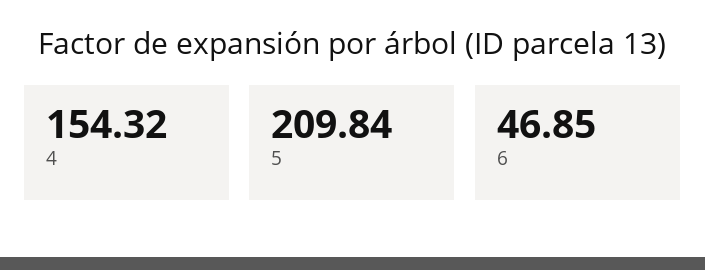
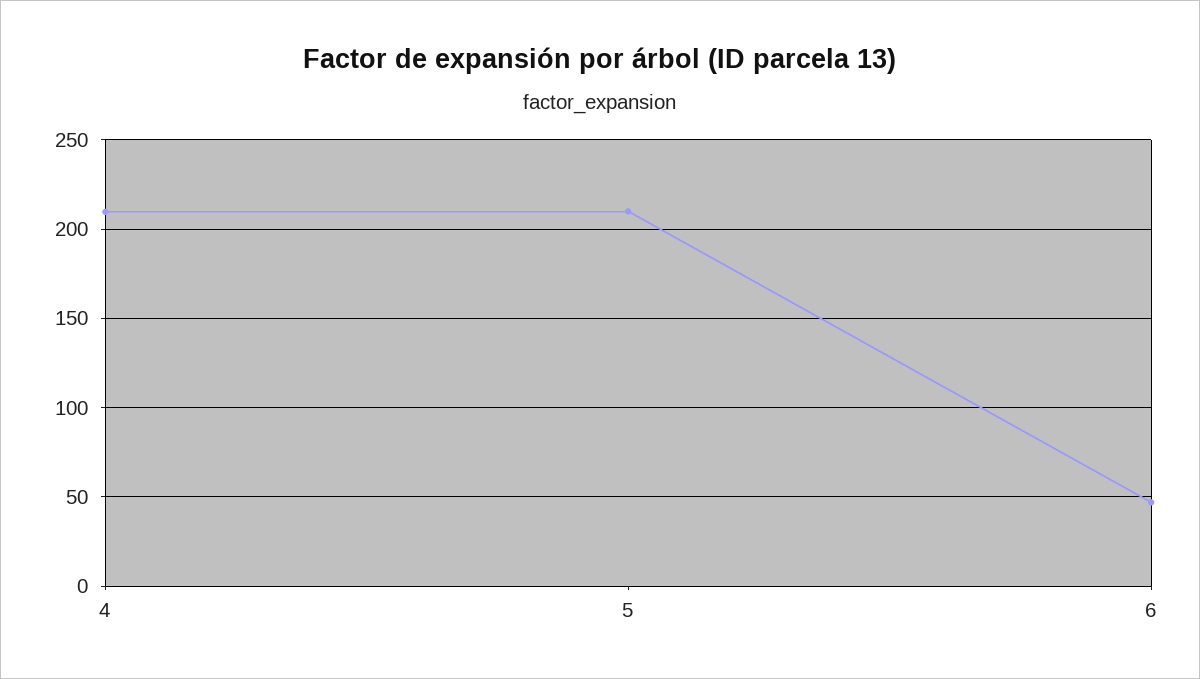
4: 154.32 -> 210

